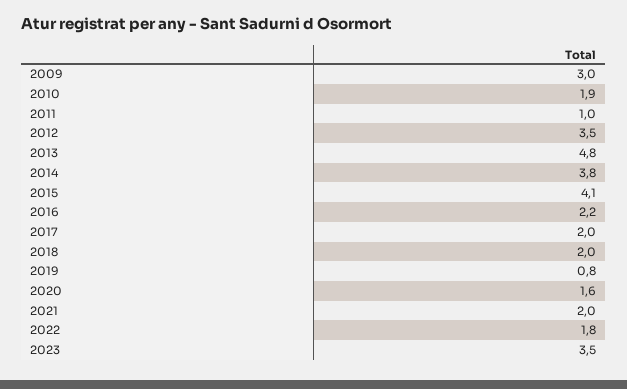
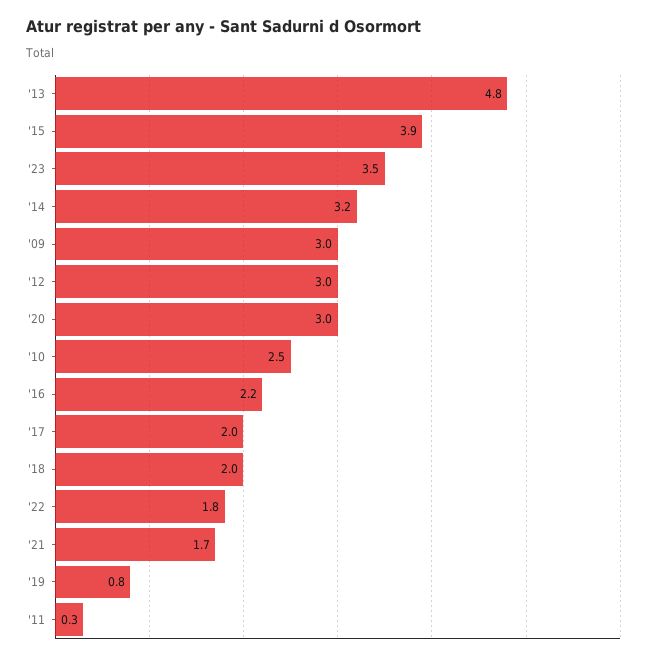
2010: 1.9 -> 2.5
2011: 1 -> 0.3
2012: 3.5 -> 3
2014: 3.8 -> 3.2
2015: 4.1 -> 3.9
2020: 1.6 -> 3
2021: 2 -> 1.7

